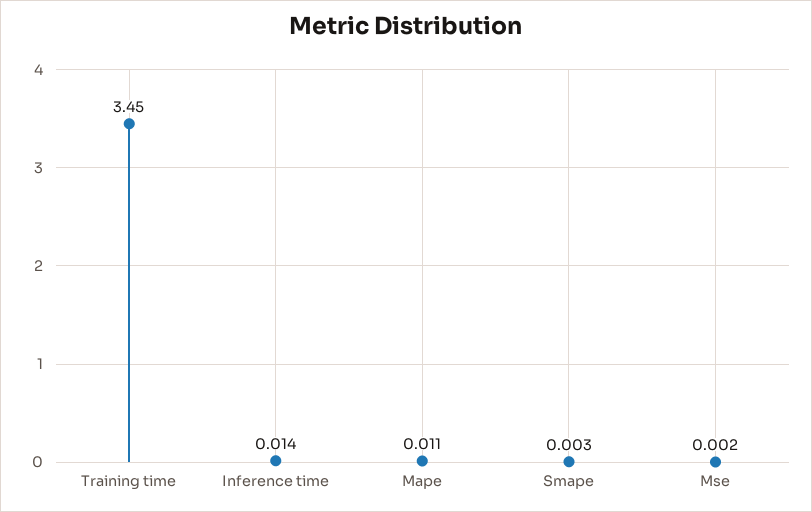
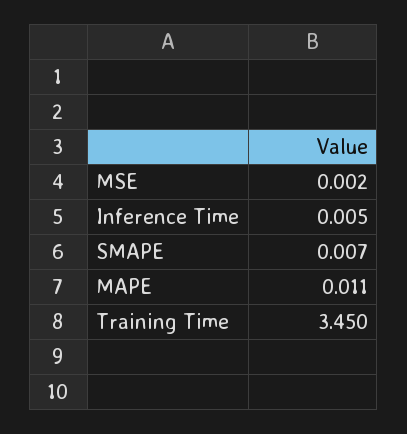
Inference time: 0.014 -> 0.005
Smape: 0.003 -> 0.007

